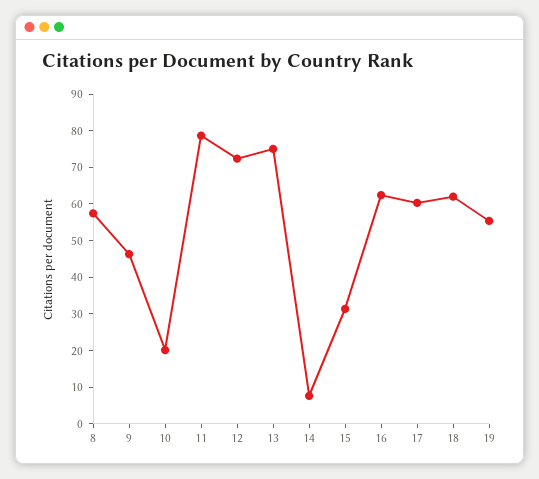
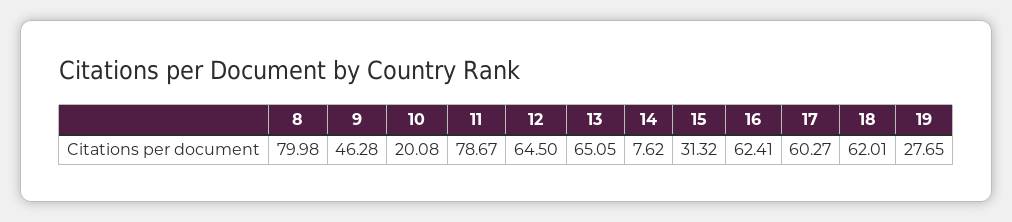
8: 57.5 -> 79.98
12: 72.5 -> 64.5
13: 75 -> 65.05
19: 55 -> 27.65

